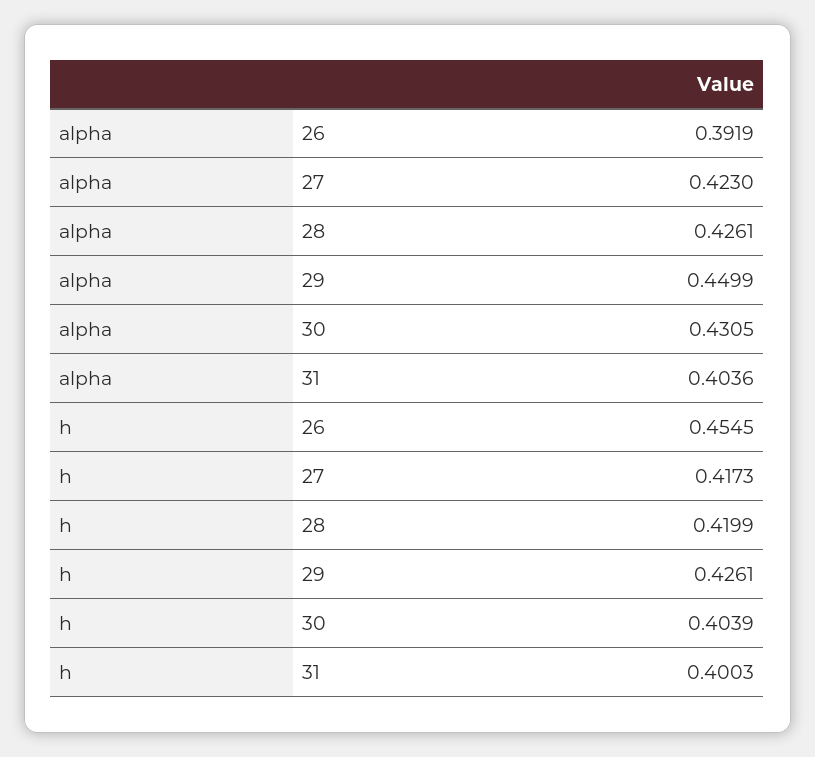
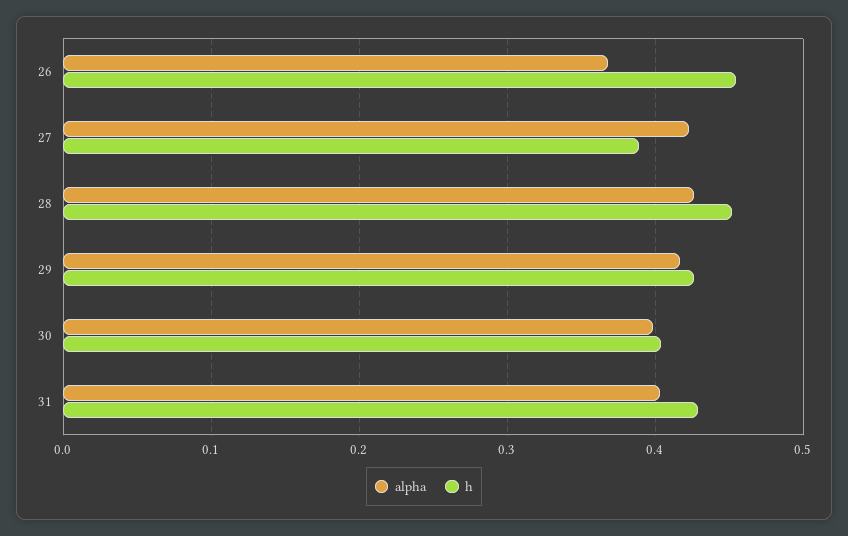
alpha, 26: 0.3919 -> 0.37
alpha, 29: 0.4499 -> 0.42
alpha, 30: 0.4305 -> 0.4
h, 27: 0.4173 -> 0.39
h, 28: 0.4199 -> 0.45
h, 31: 0.4003 -> 0.43

